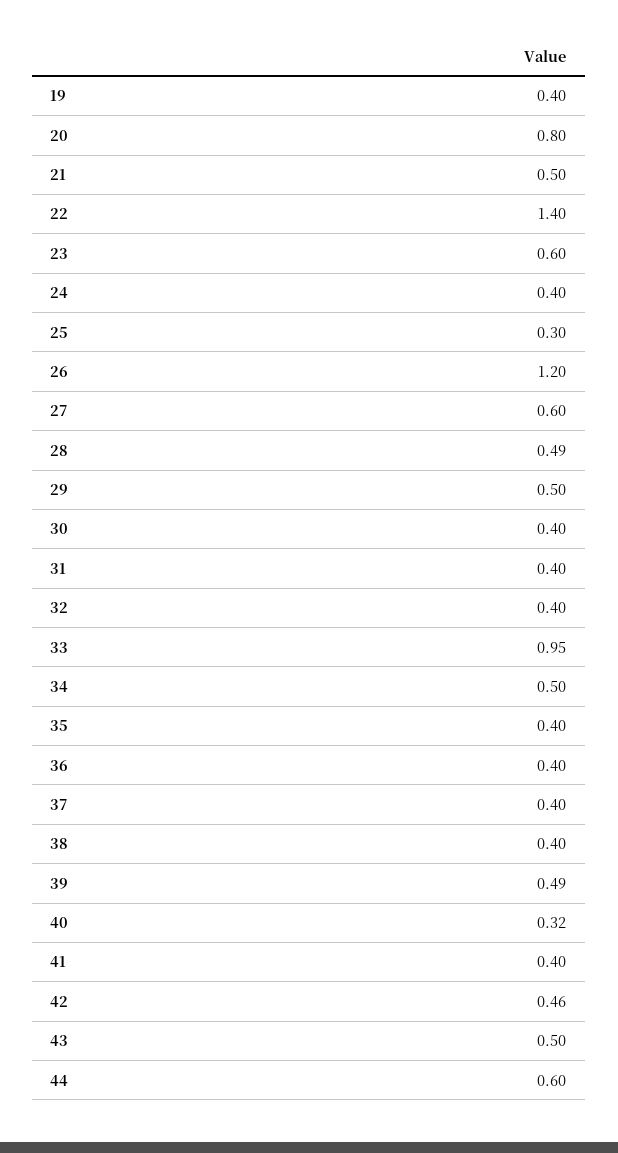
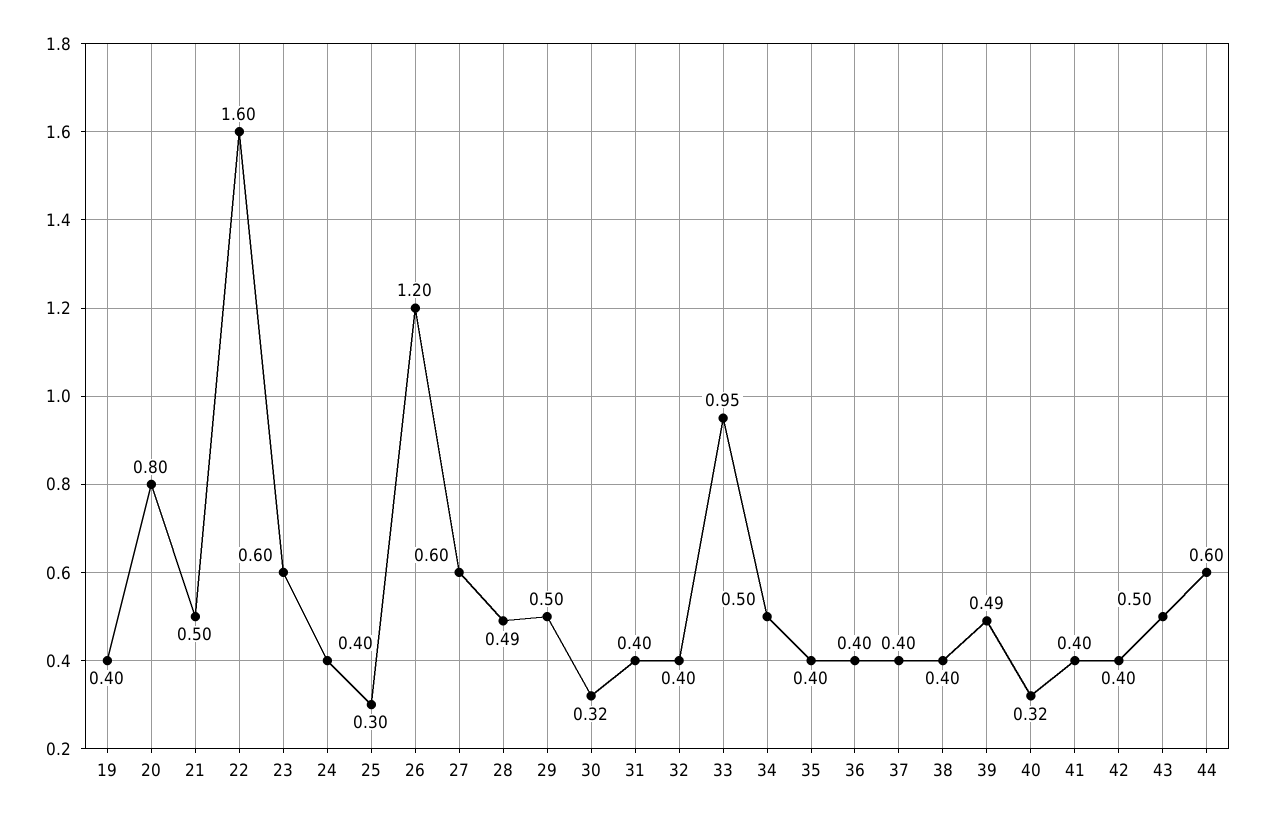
22: 1.4 -> 1.6
30: 0.4 -> 0.32
42: 0.46 -> 0.4

